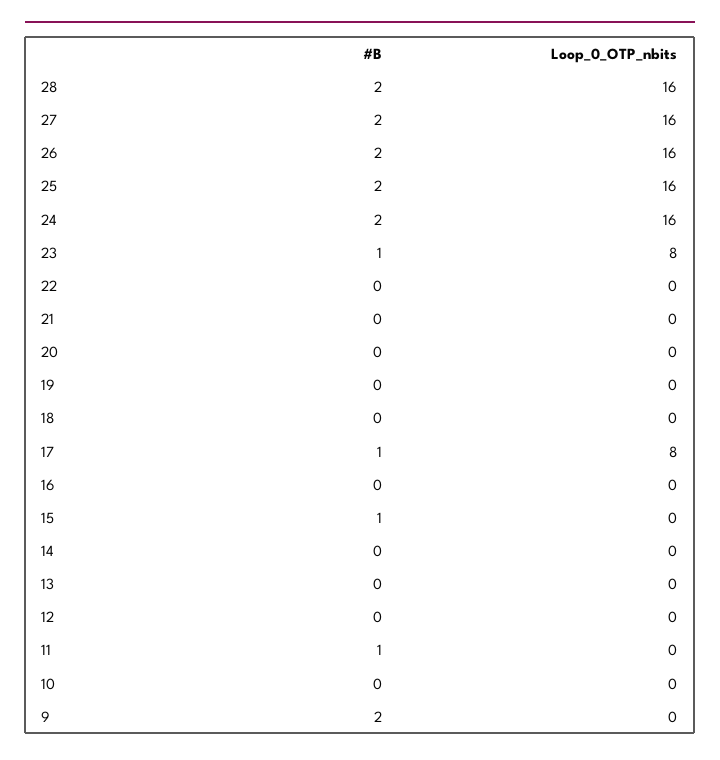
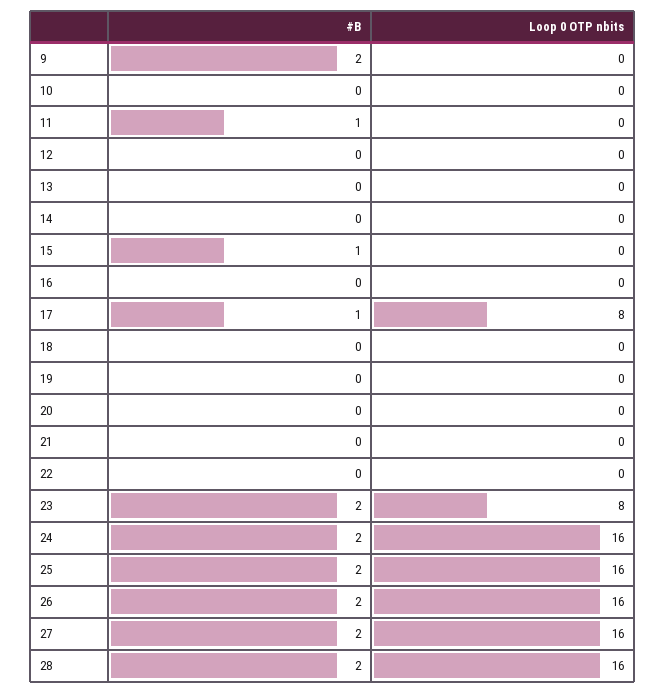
#B, 23: 1 -> 2

